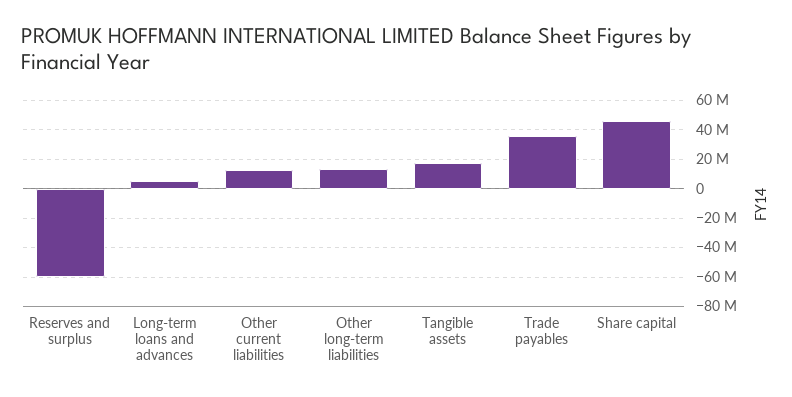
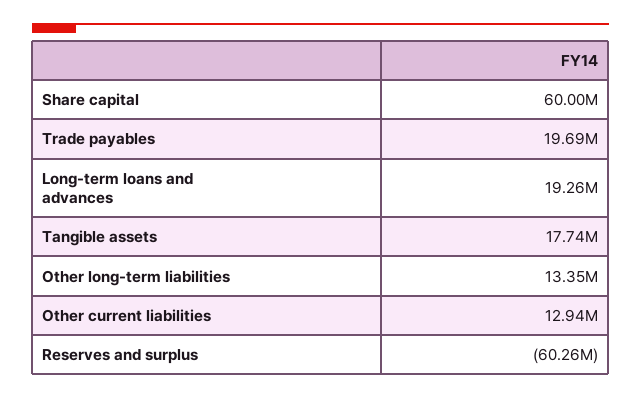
Long-term loans and advances: 5000000 -> 19260000
Trade payables: 35000000 -> 19690000
Share capital: 45000000 -> 60000000

